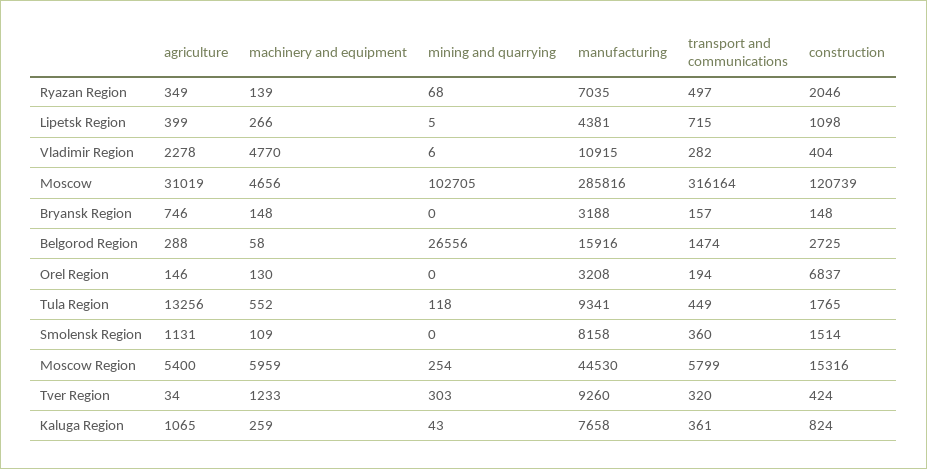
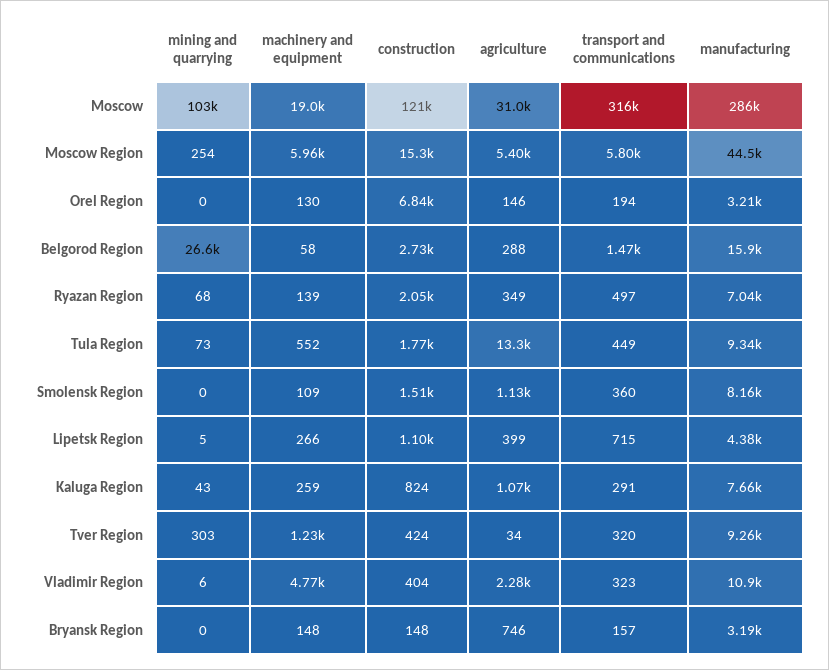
transport and communications, Vladimir Region: 282 -> 323
machinery and equipment, Moscow: 4656 -> 19000
mining and quarrying, Tula Region: 118 -> 73
transport and communications, Kaluga Region: 361 -> 291

